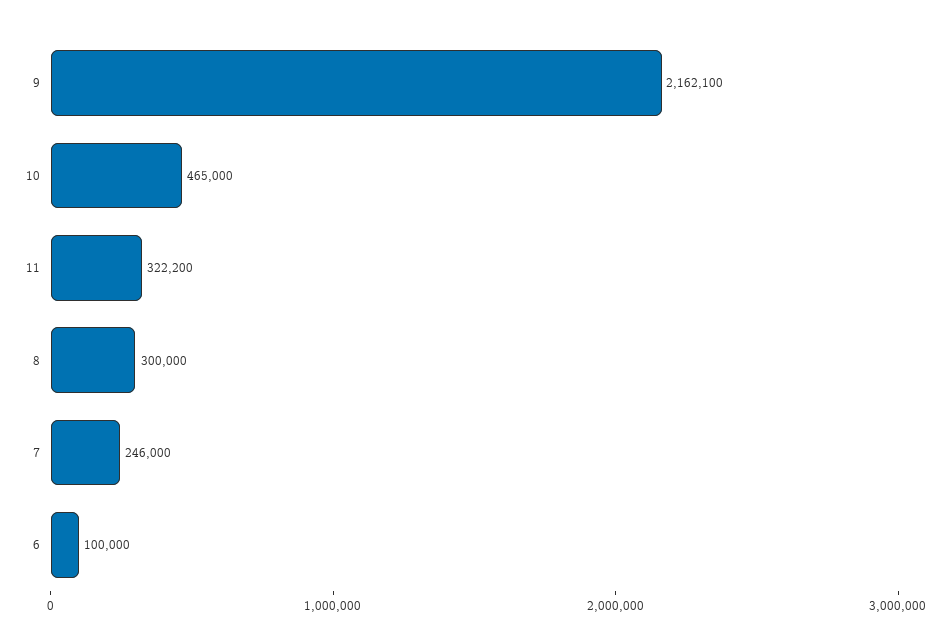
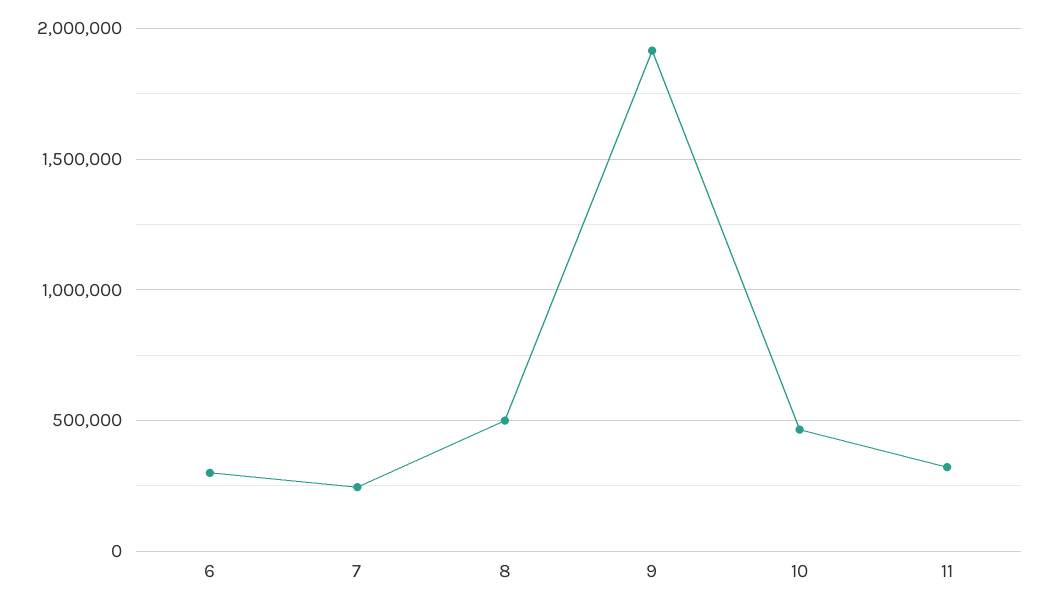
9: 2162100 -> 1900000
8: 300000 -> 500000
6: 100000 -> 300000

